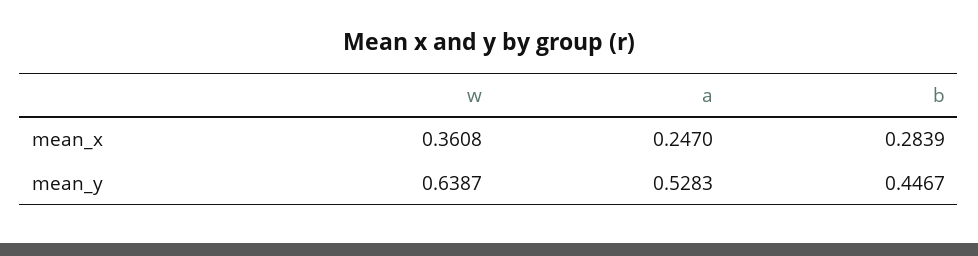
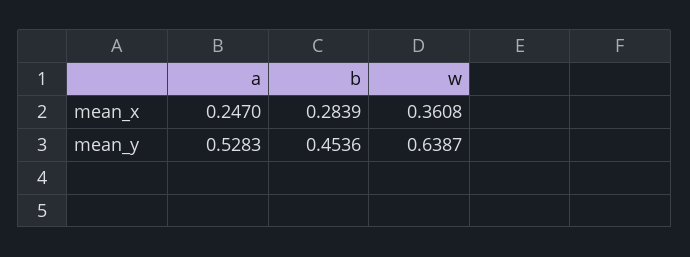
b, mean_y: 0.4467 -> 0.4536

